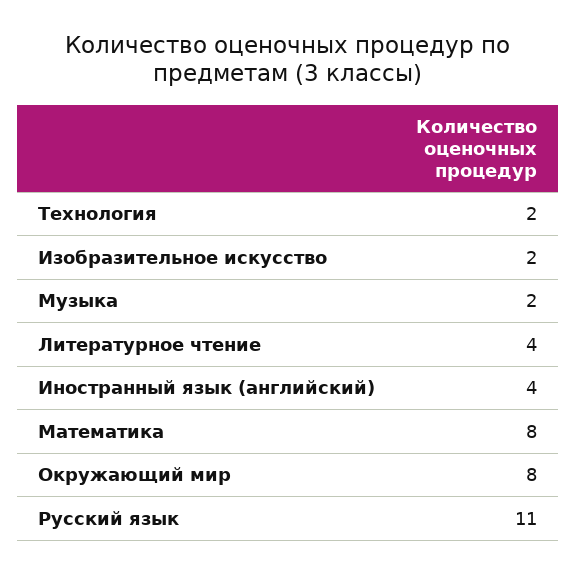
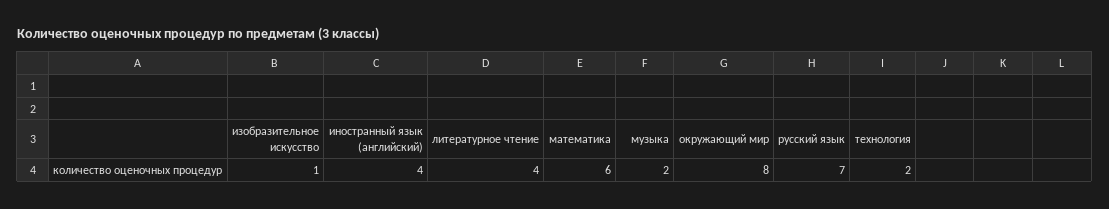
Изобразительное искусство: 2 -> 1
Математика: 8 -> 6
Русский язык: 11 -> 7

